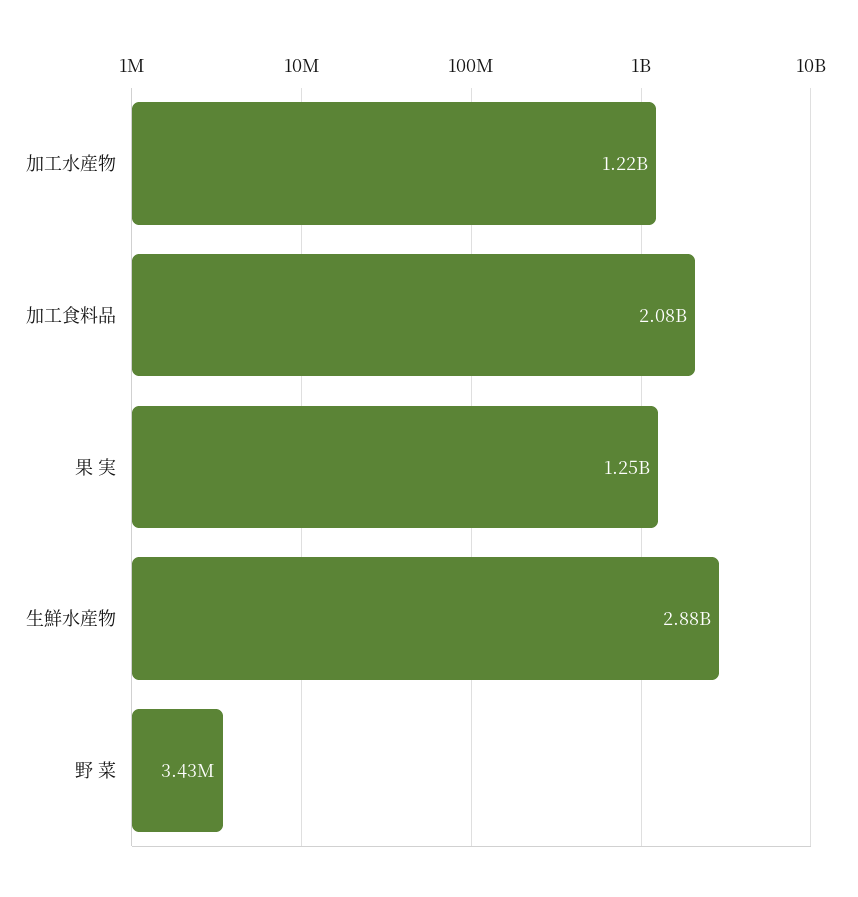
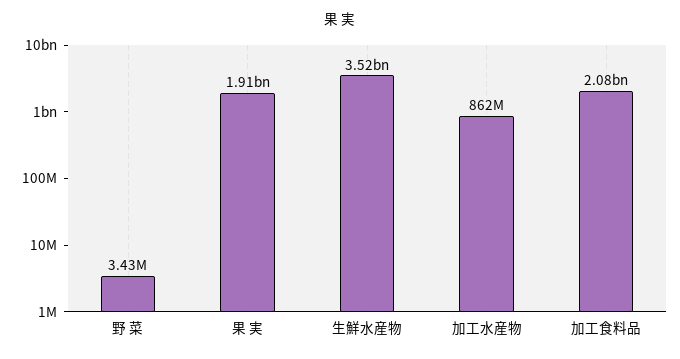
加工水産物: 1220000000 -> 862000000
果 実: 1250000000 -> 1910000000
生鮮水産物: 2880000000 -> 3520000000

